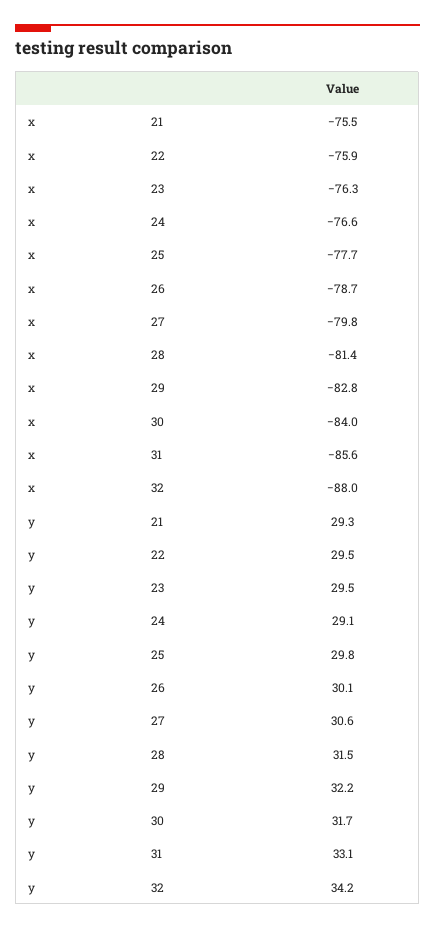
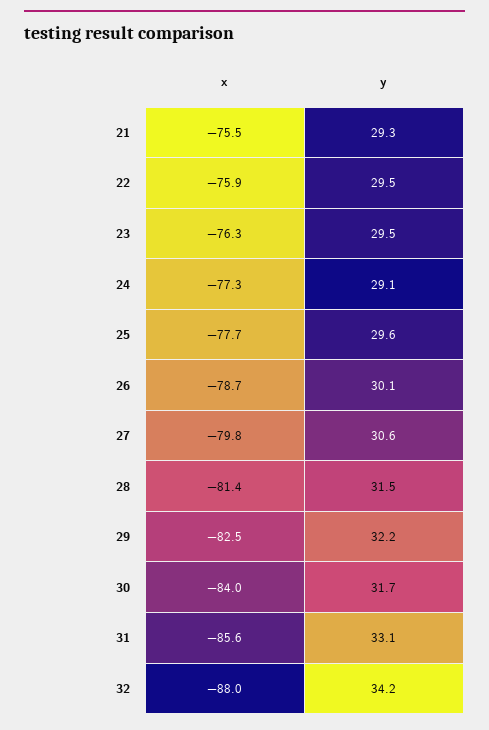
x, 24: -76.6 -> -77.3
x, 29: -82.8 -> -82.5
y, 25: 29.8 -> 29.6

